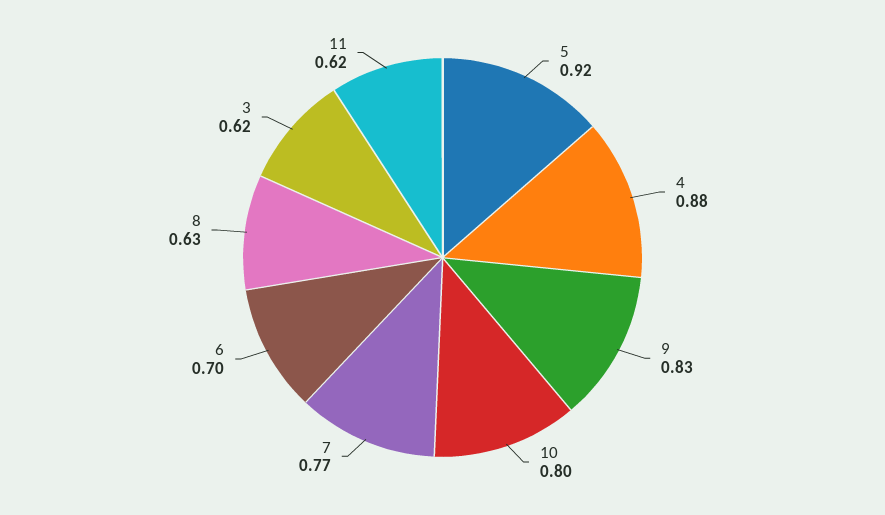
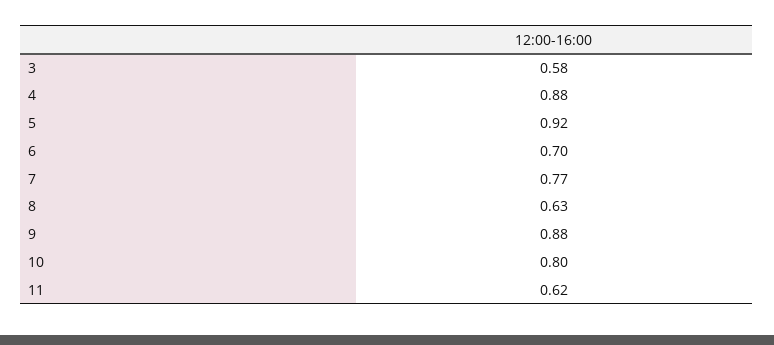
9: 0.83 -> 0.88
3: 0.62 -> 0.58

